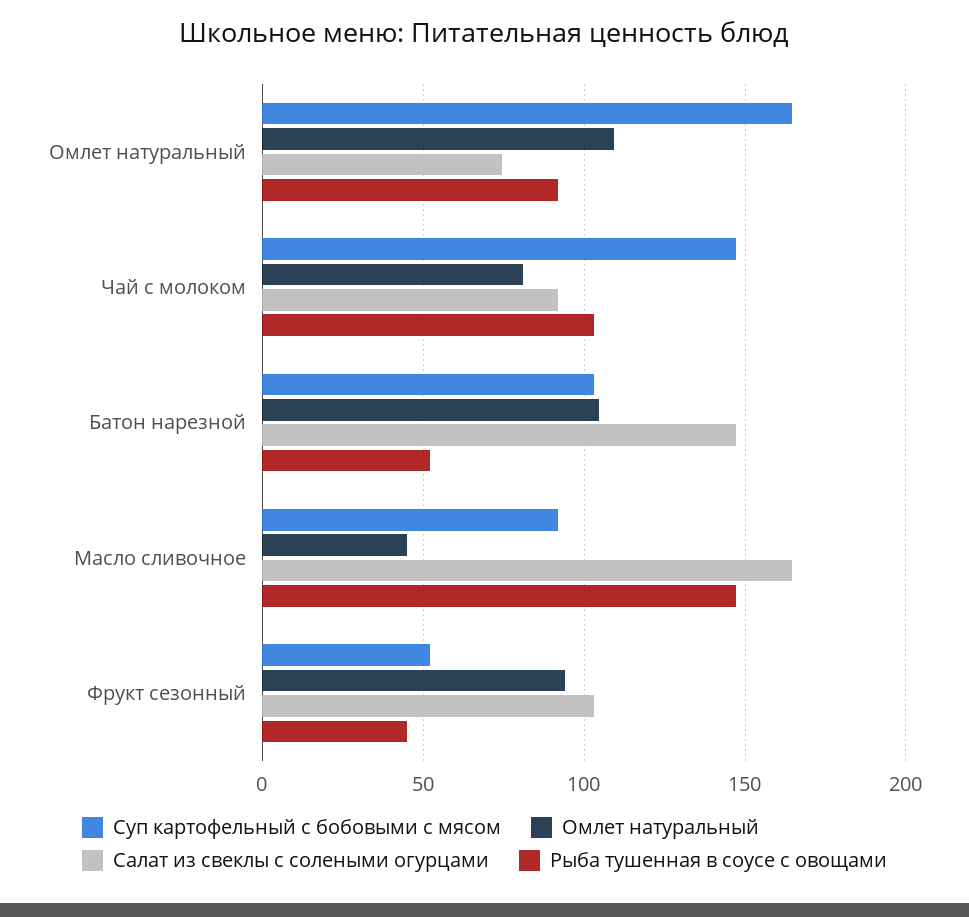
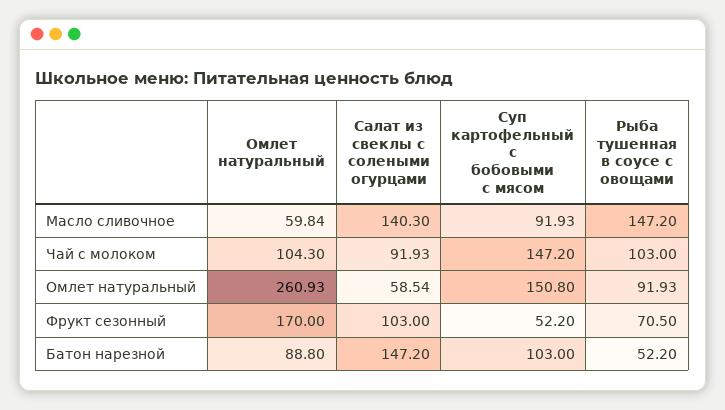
Суп картофельный с бобовыми с мясом, Омлет натуральный: 165 -> 150.8
Омлет натуральный, Омлет натуральный: 110 -> 260.93
Салат из свеклы с солеными огурцами, Омлет натуральный: 75 -> 58.54
Омлет натуральный, Чай с молоком: 80 -> 104.3
Омлет натуральный, Батон нарезной: 105 -> 88.8
Омлет натуральный, Масло сливочное: 45 -> 59.84
Салат из свеклы с солеными огурцами, Масло сливочное: 165 -> 140.3
Омлет натуральный, Фрукт сезонный: 95 -> 170
Рыба тушенная в соусе с овощами, Фрукт сезонный: 45 -> 70.5

